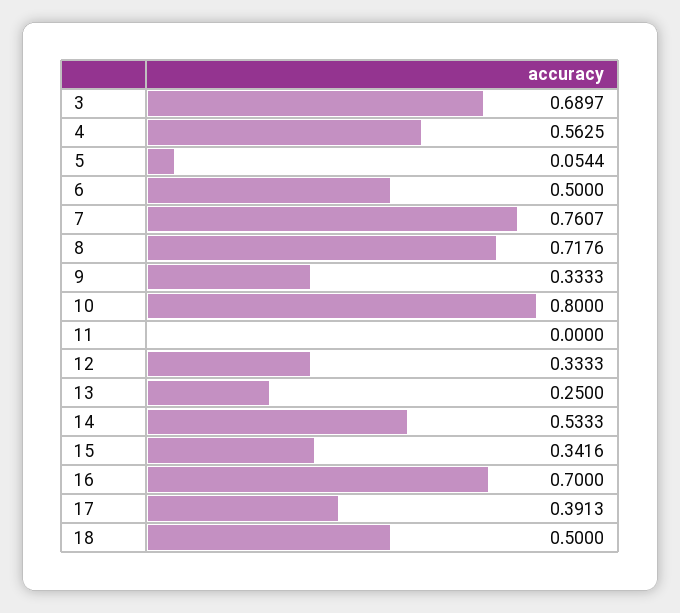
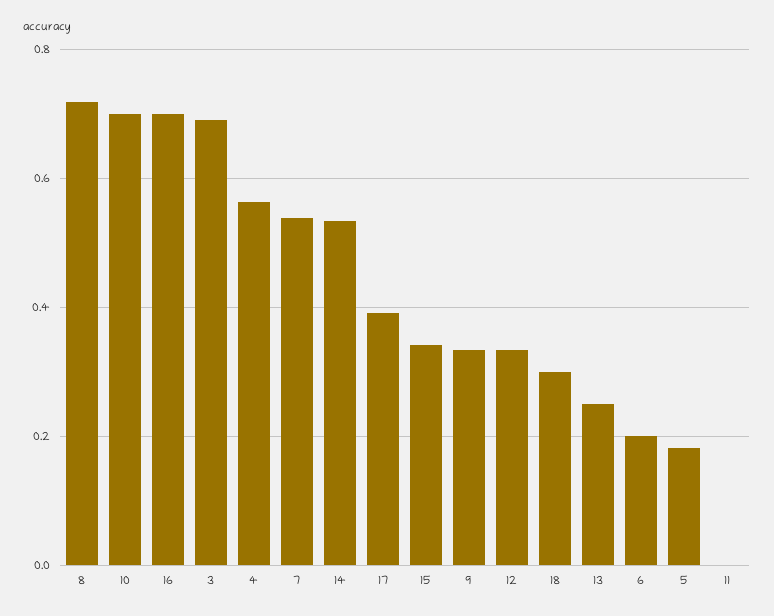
5: 0.0544 -> 0.18
6: 0.5 -> 0.2
7: 0.7607 -> 0.54
10: 0.8 -> 0.7
18: 0.5 -> 0.3

